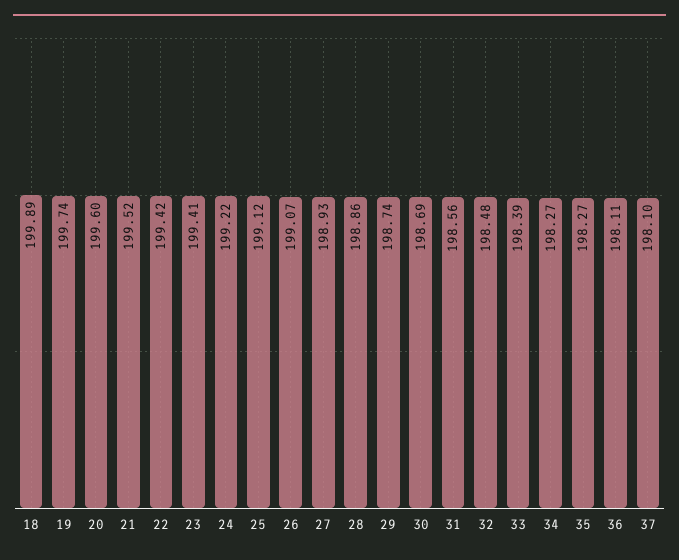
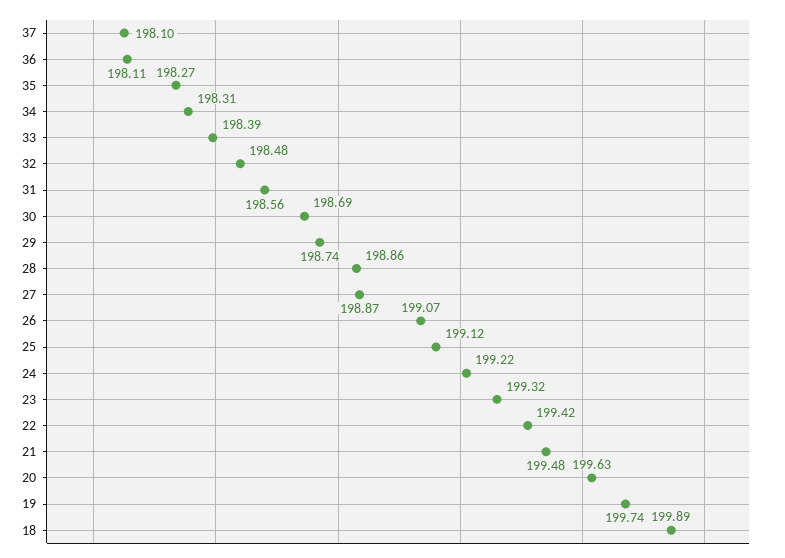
20: 199.6 -> 199.63
21: 199.52 -> 199.48
23: 199.41 -> 199.32
27: 198.93 -> 198.87
34: 198.27 -> 198.31

